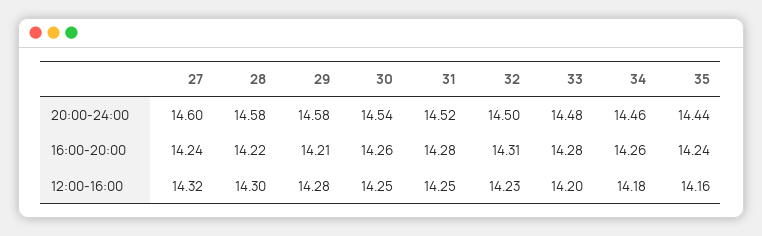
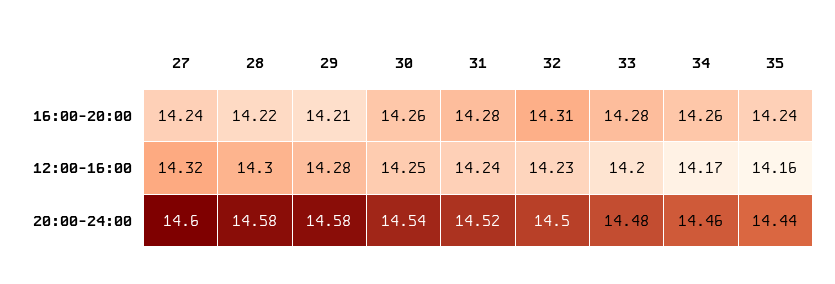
31, 12:00-16:00: 14.25 -> 14.24
34, 12:00-16:00: 14.18 -> 14.17

